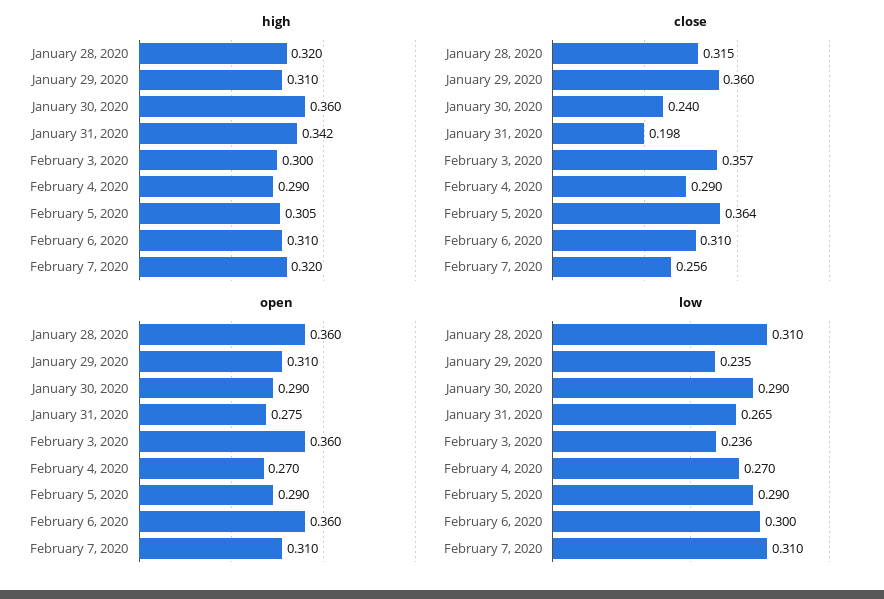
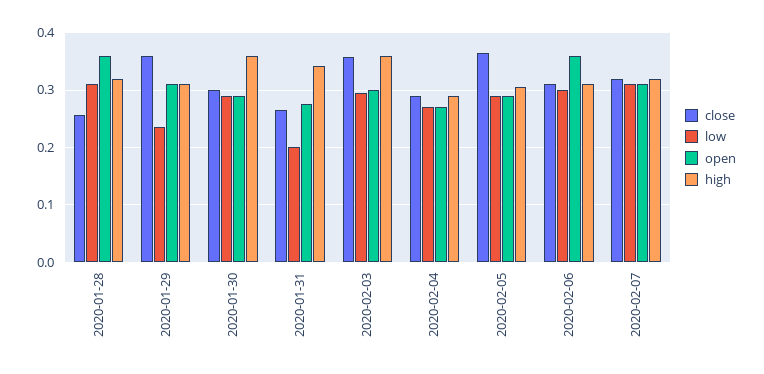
high, February 3, 2020: 0.3 -> 0.36
close, January 28, 2020: 0.315 -> 0.26
close, January 30, 2020: 0.24 -> 0.3
close, January 31, 2020: 0.198 -> 0.26
close, February 7, 2020: 0.256 -> 0.32
open, February 3, 2020: 0.36 -> 0.3
low, January 31, 2020: 0.265 -> 0.2
low, February 3, 2020: 0.236 -> 0.3

